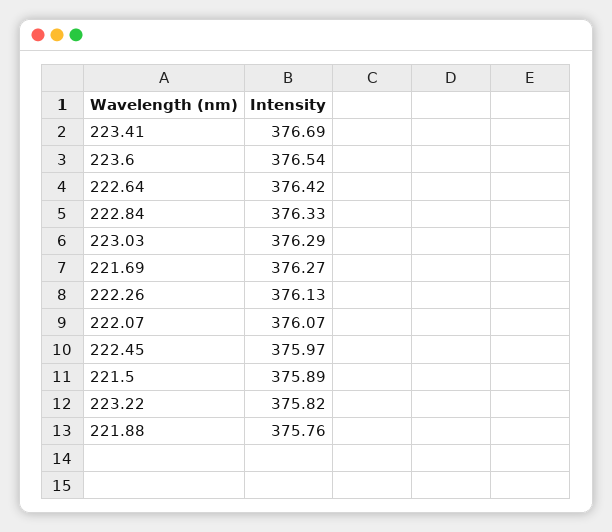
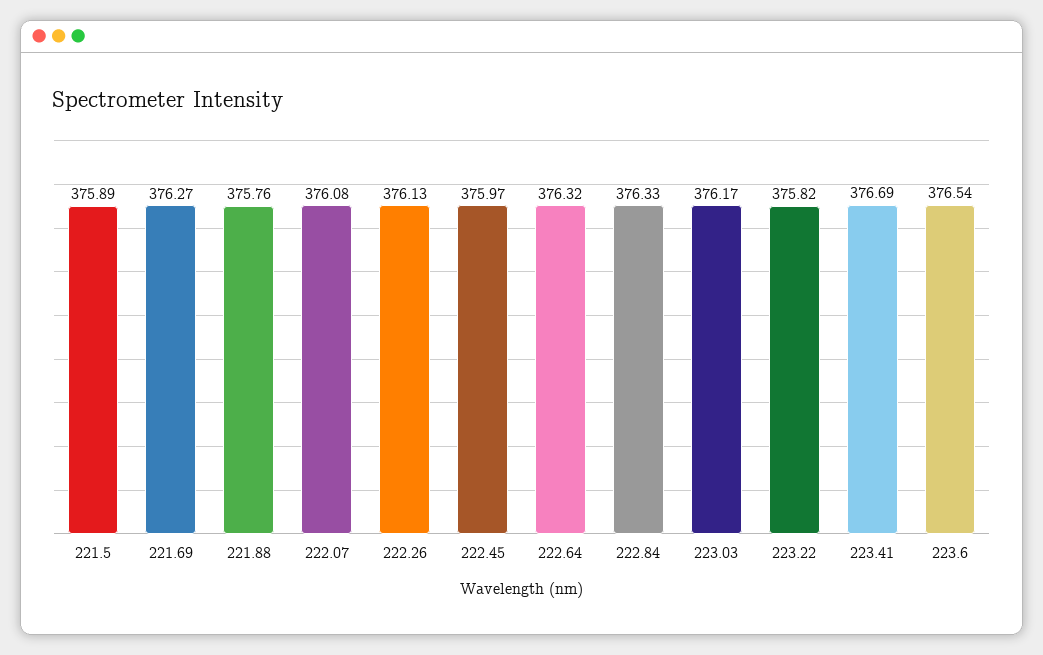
222.64: 376.42 -> 376.32
223.03: 376.29 -> 376.17
222.07: 376.07 -> 376.08

